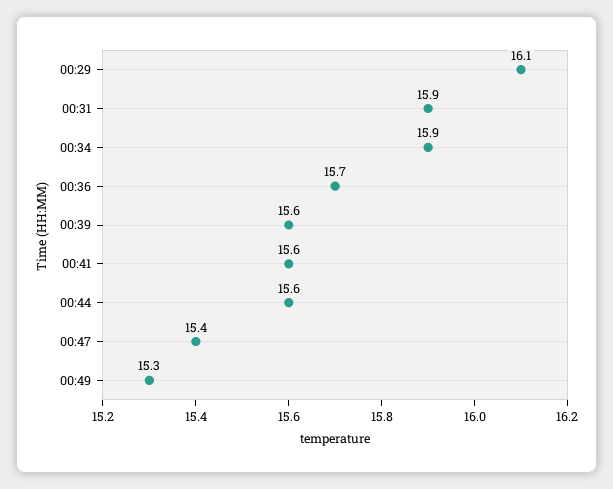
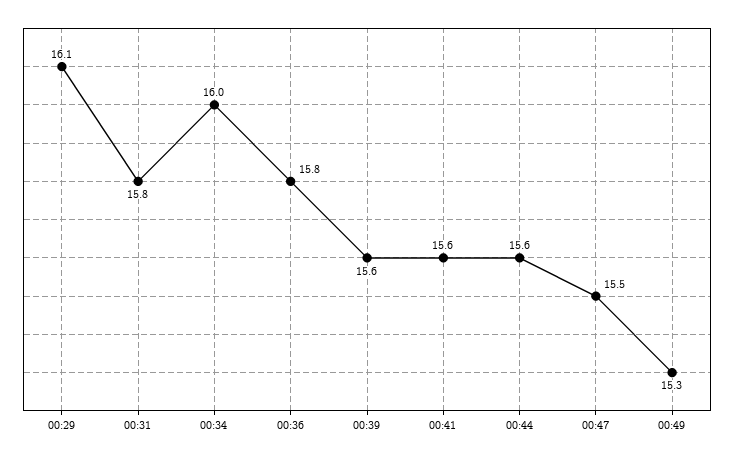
00:31: 15.9 -> 15.8
00:34: 15.9 -> 16
00:36: 15.7 -> 15.8
00:47: 15.4 -> 15.5

